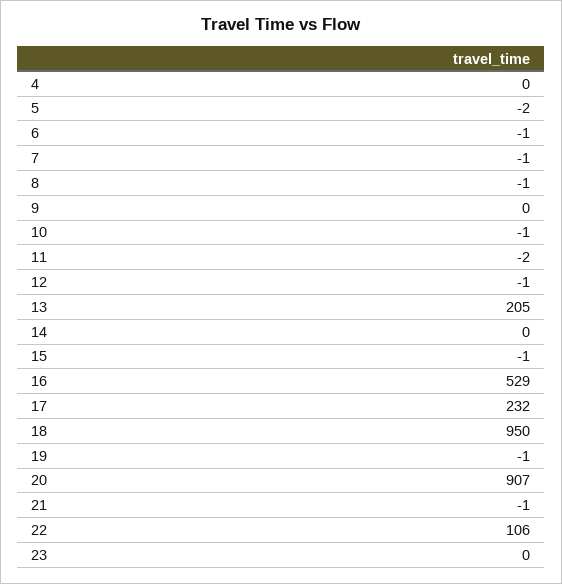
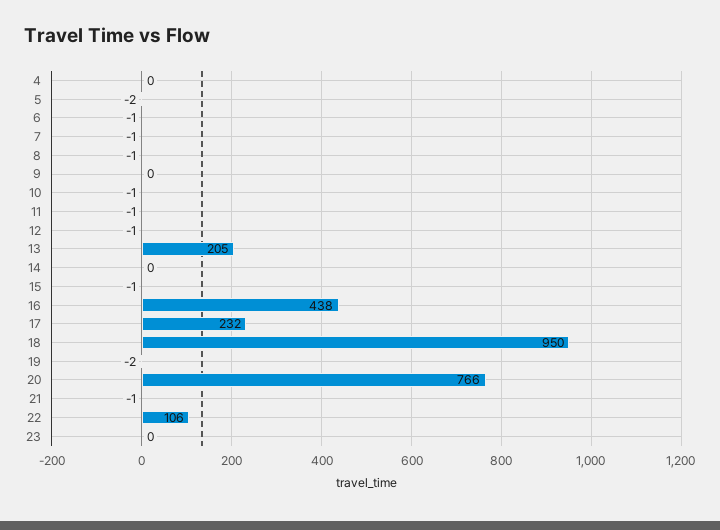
11: -2 -> -1
16: 529 -> 438
19: -1 -> -2
20: 907 -> 766

